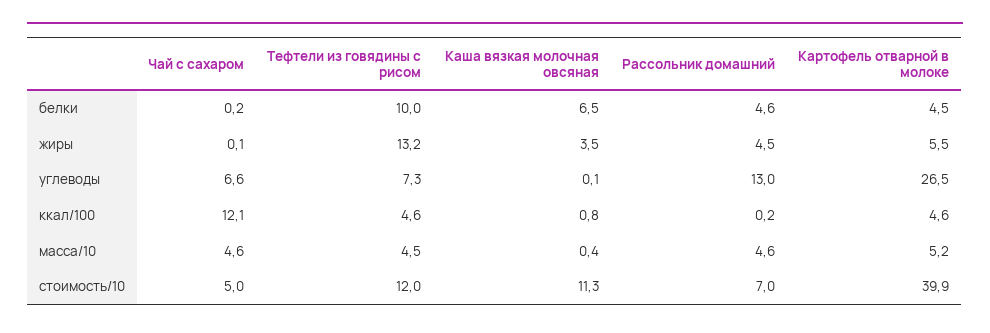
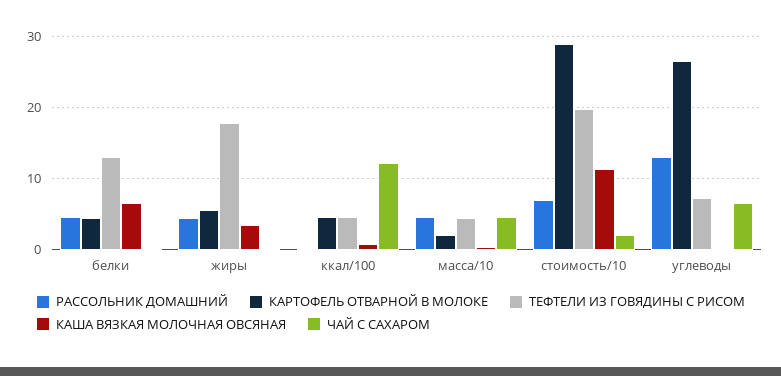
Тефтели из говядины с рисом, белки: 10 -> 13
Тефтели из говядины с рисом, жиры: 13.2 -> 18
Картофель отварной в молоке, масса/10: 5.2 -> 2
Чай с сахаром, стоимость/10: 5 -> 2
Тефтели из говядины с рисом, стоимость/10: 12 -> 20
Картофель отварной в молоке, стоимость/10: 39.9 -> 29

